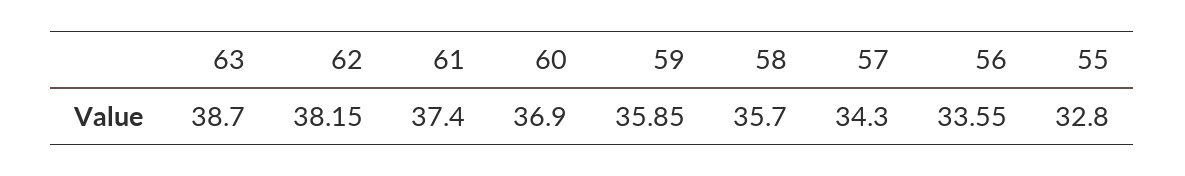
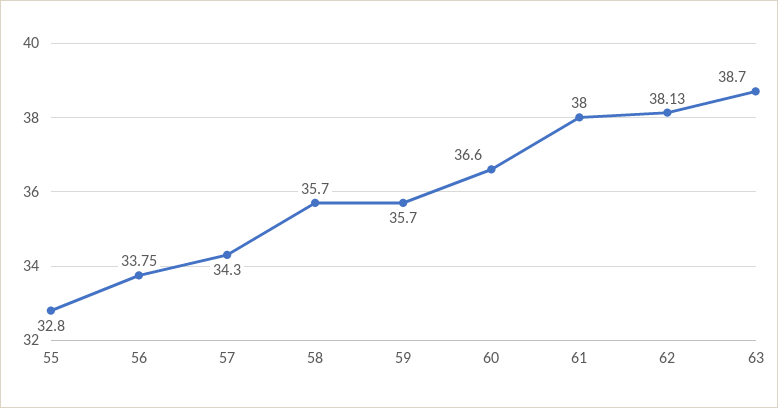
62: 38.15 -> 38.13
61: 37.4 -> 38
60: 36.9 -> 36.6
59: 35.85 -> 35.7
56: 33.55 -> 33.75

